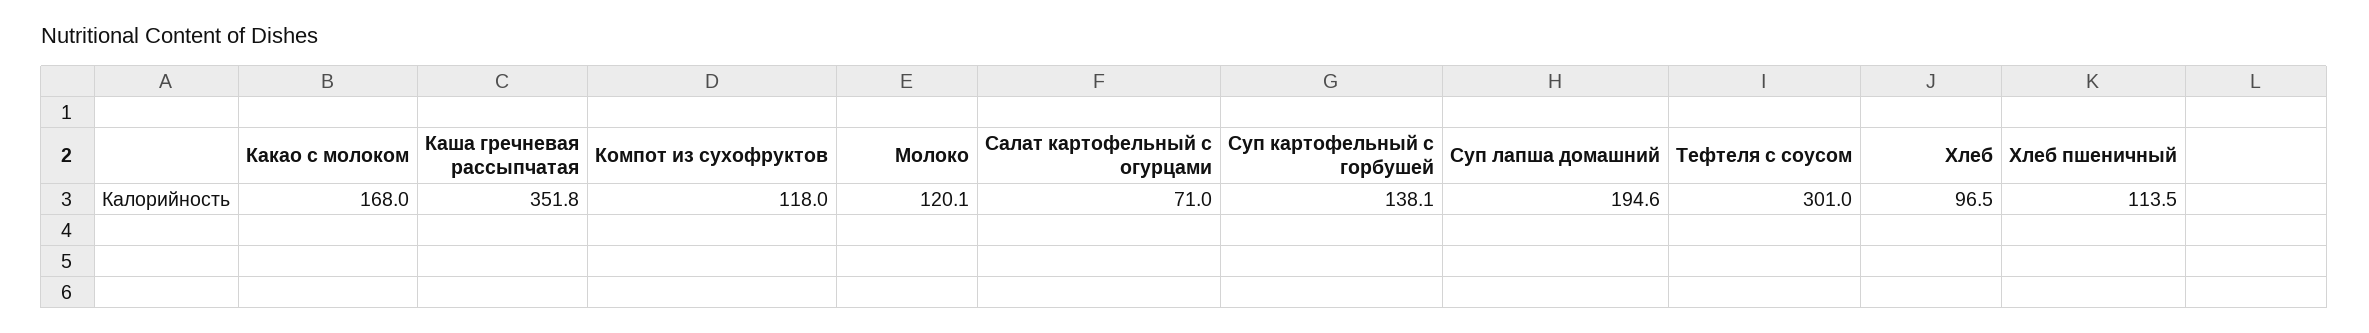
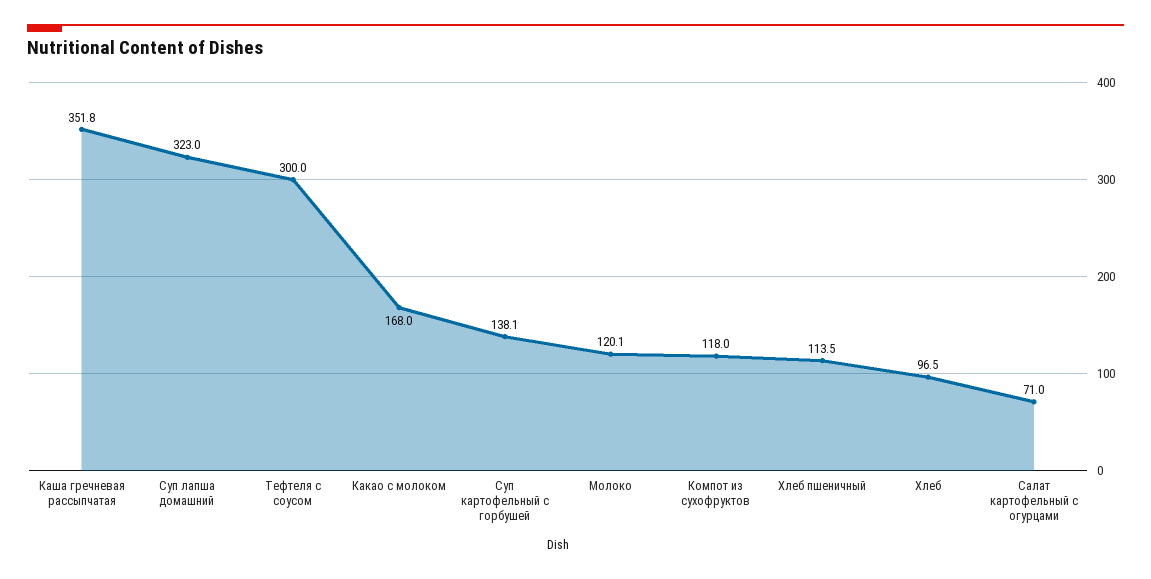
Суп лапша домашний: 194.6 -> 323
Тефтеля с соусом: 301 -> 300

